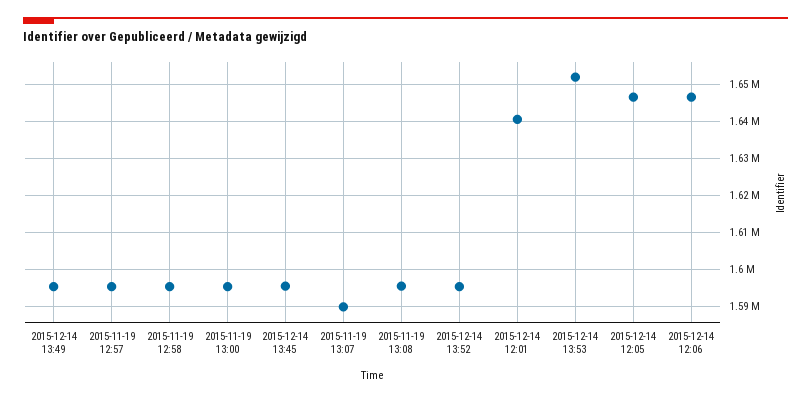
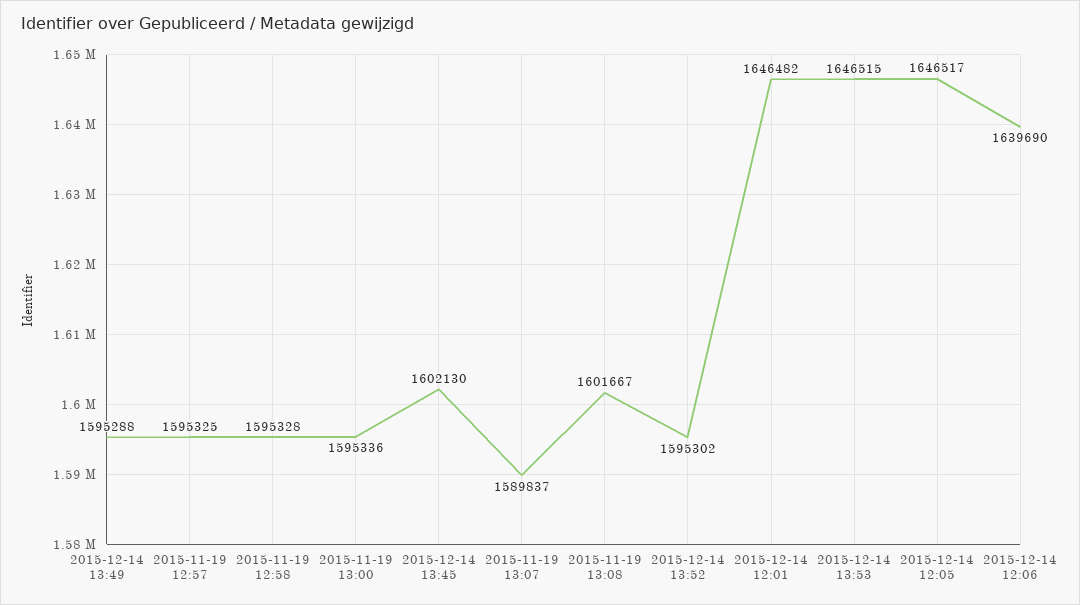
2015-12-14 13:45: 1596000 -> 1602130
2015-11-19 13:08: 1596000 -> 1601667
2015-12-14 12:01: 1640000 -> 1646482
2015-12-14 13:53: 1652000 -> 1646515
2015-12-14 12:06: 1646000 -> 1639690

